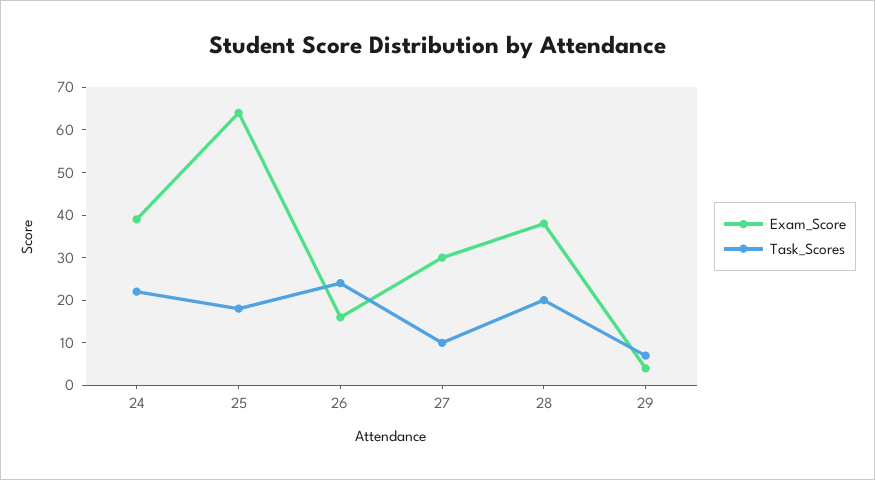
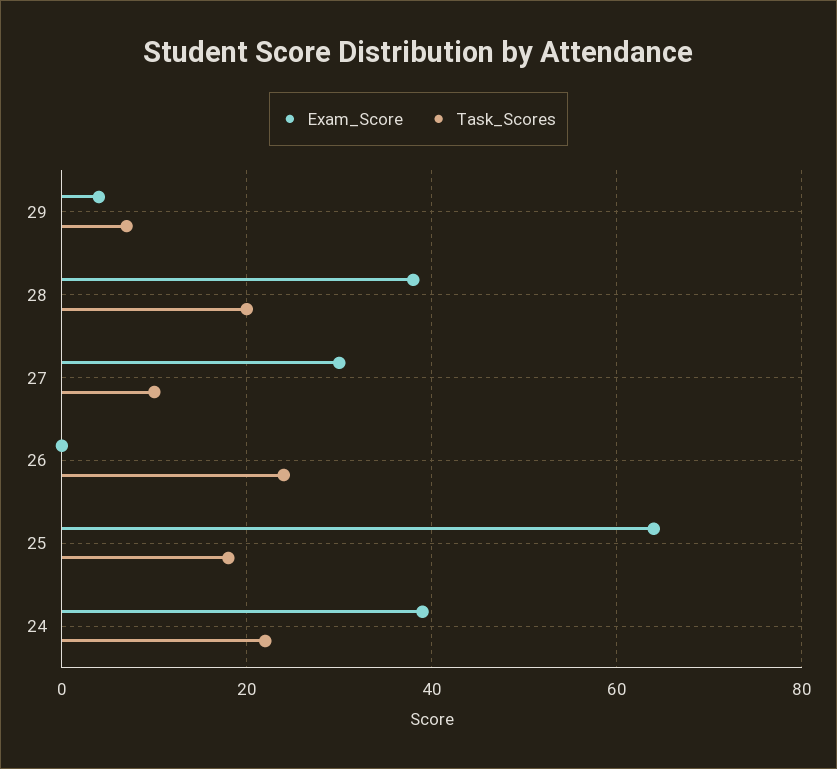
Exam_Score, 26: 15 -> 0

